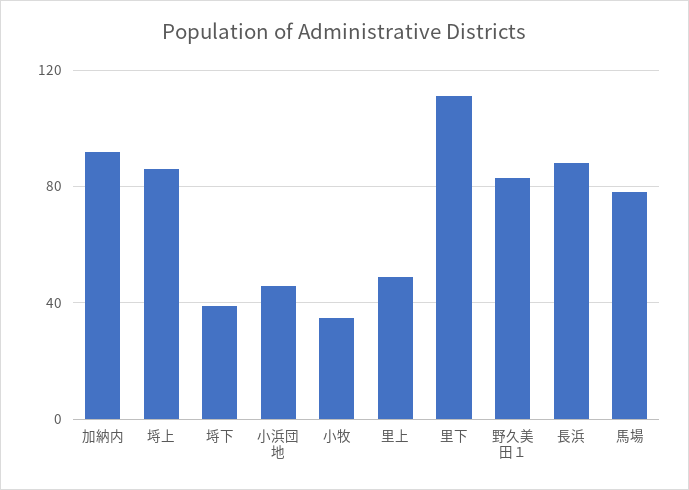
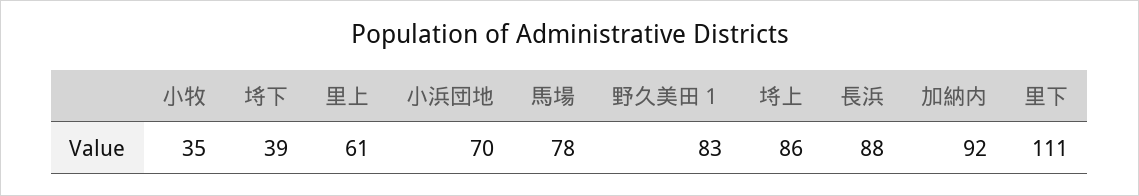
小浜団地: 45 -> 70
里上: 50 -> 61

